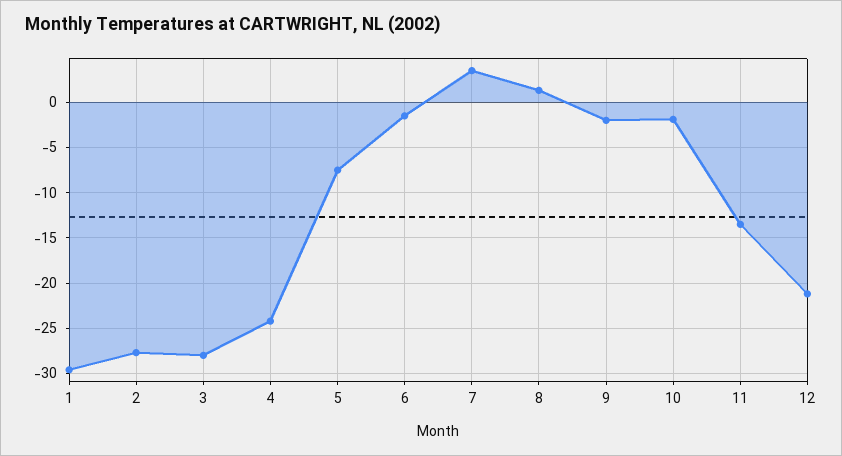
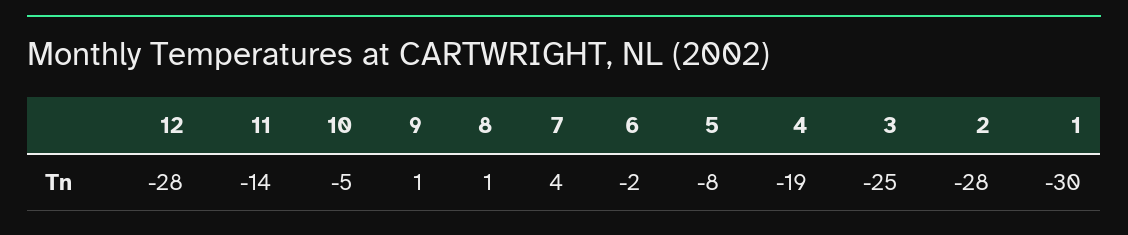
3: -28 -> -25
4: -24 -> -19
9: -2 -> 1
10: -2 -> -5
12: -21 -> -28

